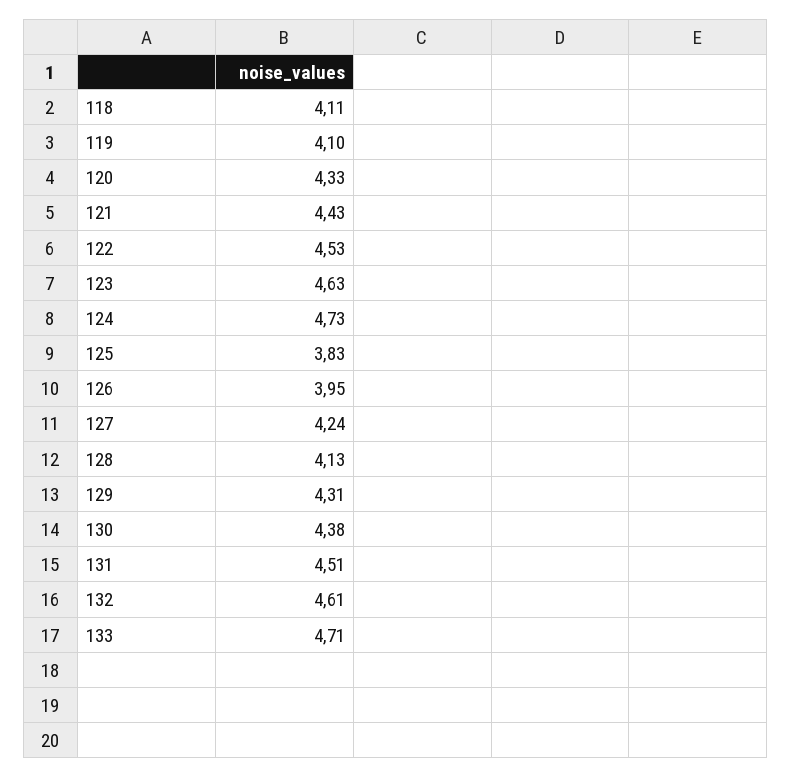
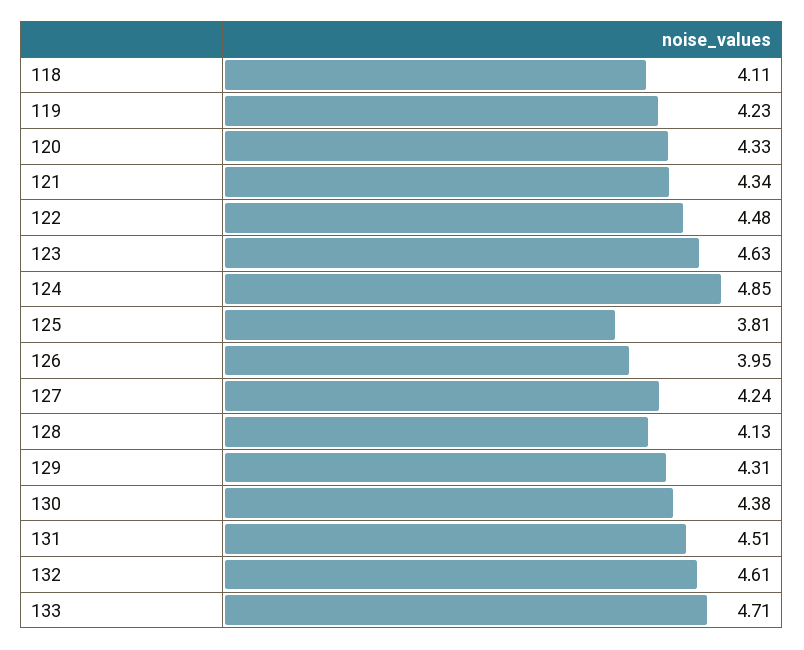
119: 4.1 -> 4.23
121: 4.43 -> 4.34
122: 4.53 -> 4.48
124: 4.73 -> 4.85
125: 3.83 -> 3.81

